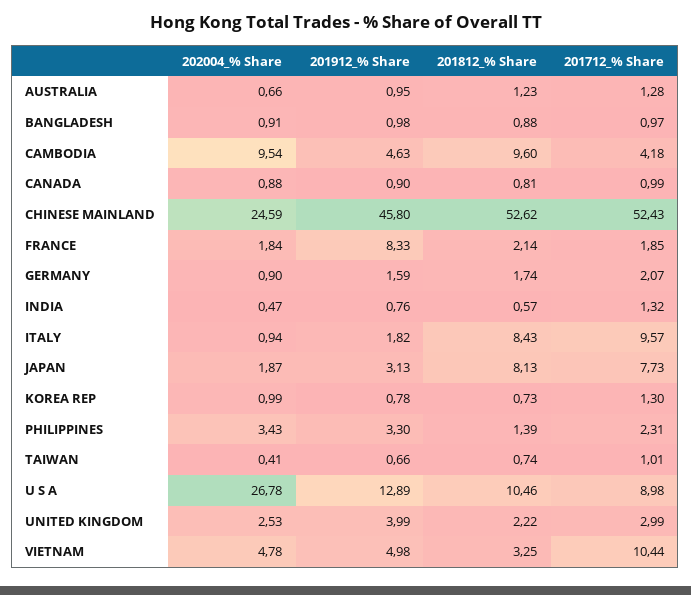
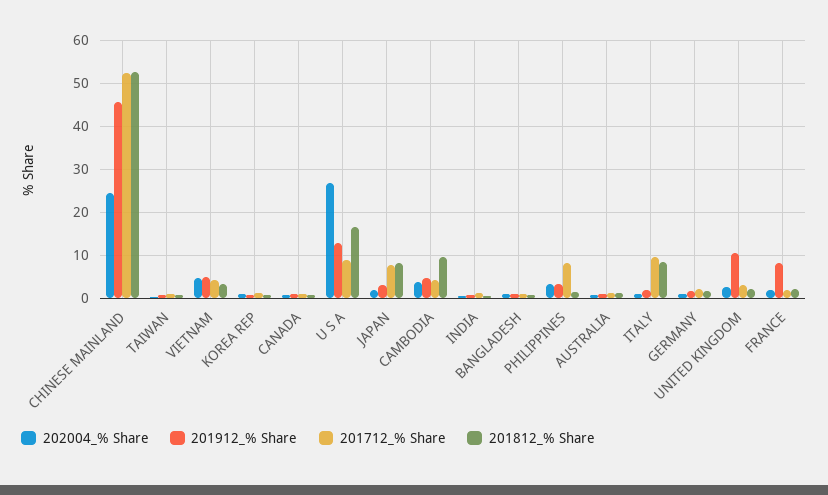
202004_% Share, CAMBODIA: 9.54 -> 4
201712_% Share, PHILIPPINES: 2.31 -> 8
201812_% Share, U S A: 10.46 -> 16
201912_% Share, UNITED KINGDOM: 3.99 -> 10
201712_% Share, VIETNAM: 10.44 -> 4

